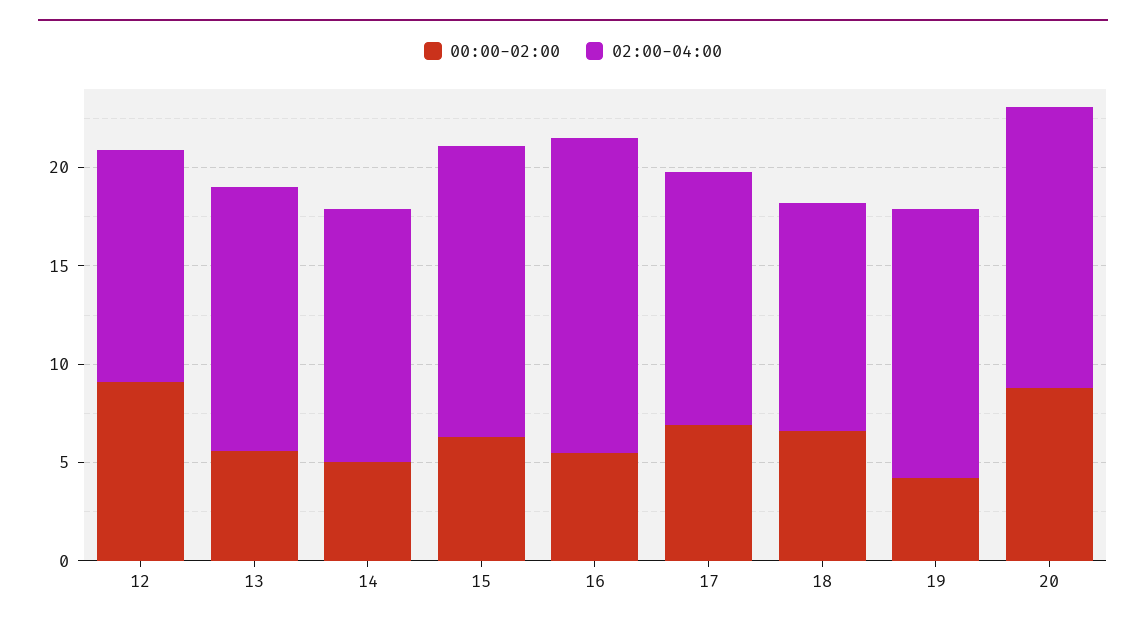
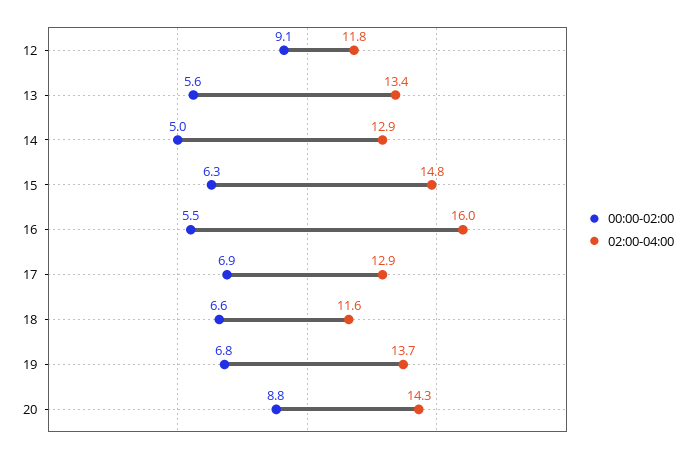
00:00-02:00, 19: 4 -> 6.8

